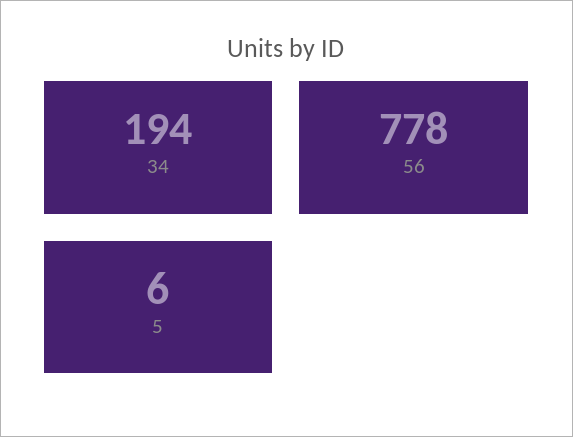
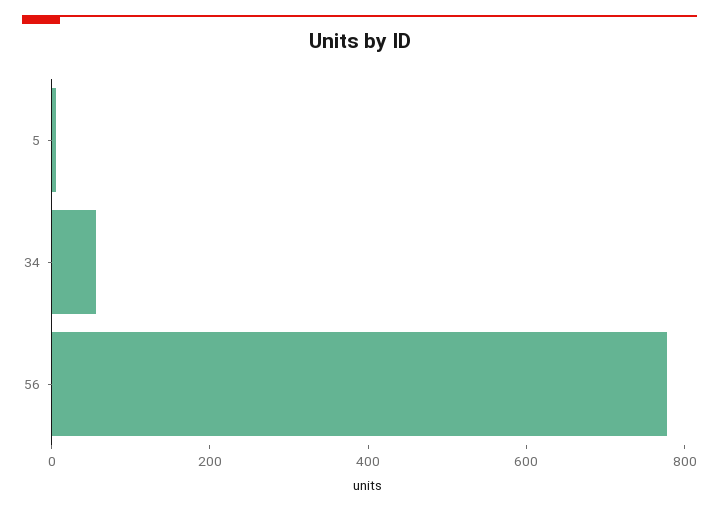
34: 194 -> 50

